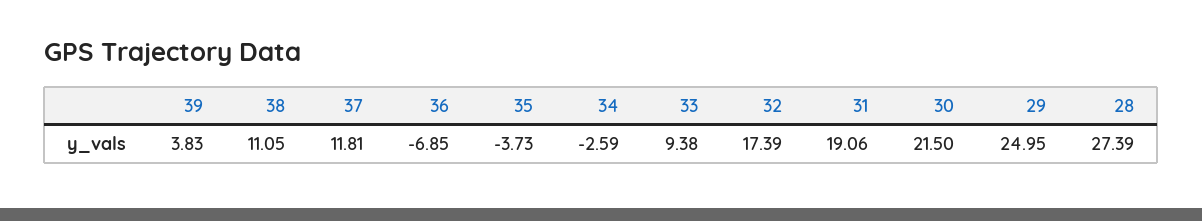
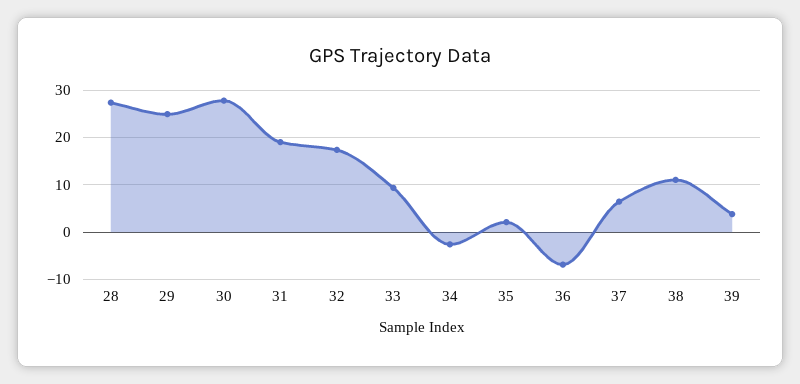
37: 11.81 -> 6
35: -3.73 -> 2
30: 21.5 -> 28

